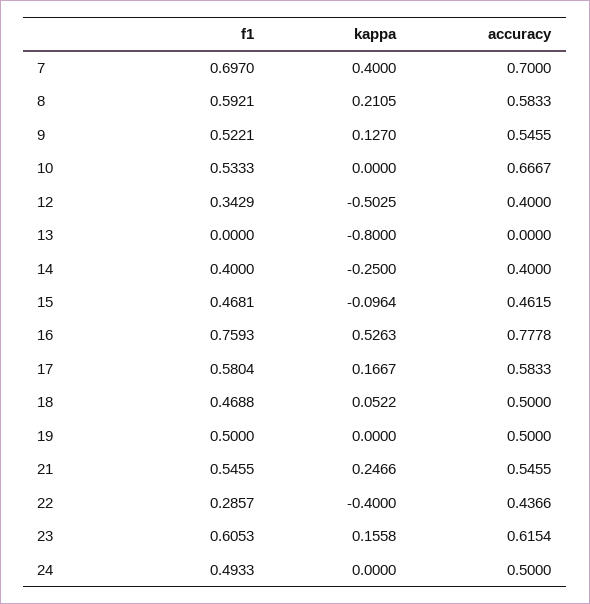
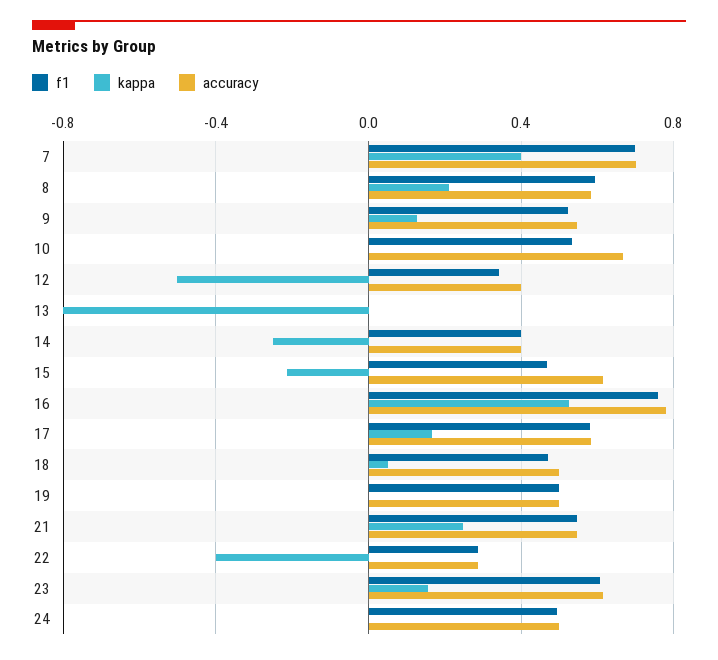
kappa, 15: -0.0964 -> -0.2
accuracy, 15: 0.4615 -> 0.6
accuracy, 22: 0.4366 -> 0.3

